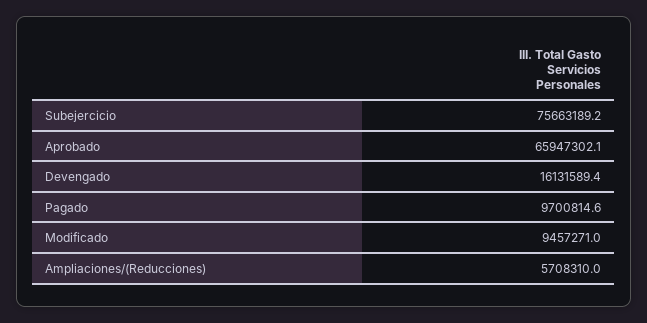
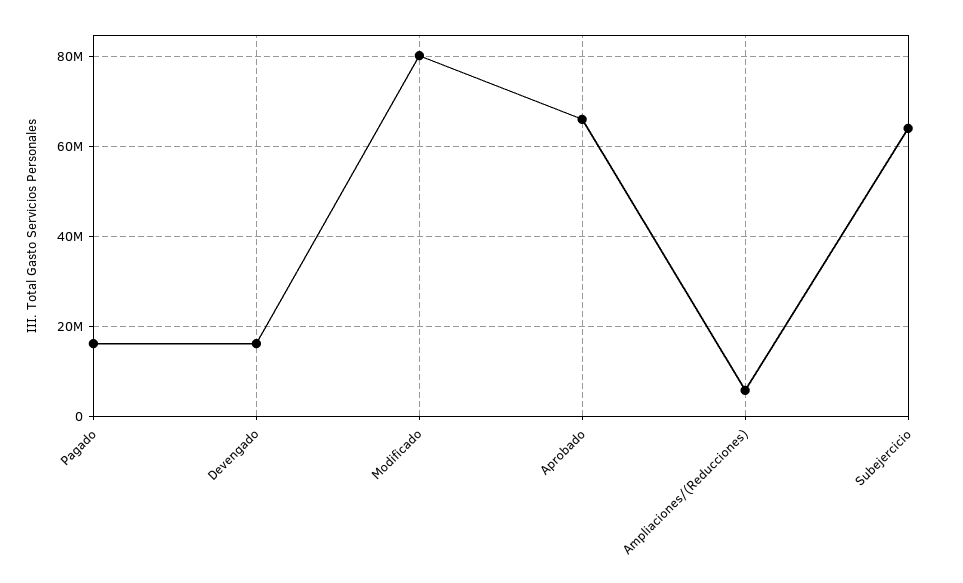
Subejercicio: 75663189.2 -> 64000000
Pagado: 9700814.6 -> 16000000
Modificado: 9457271 -> 80000000

